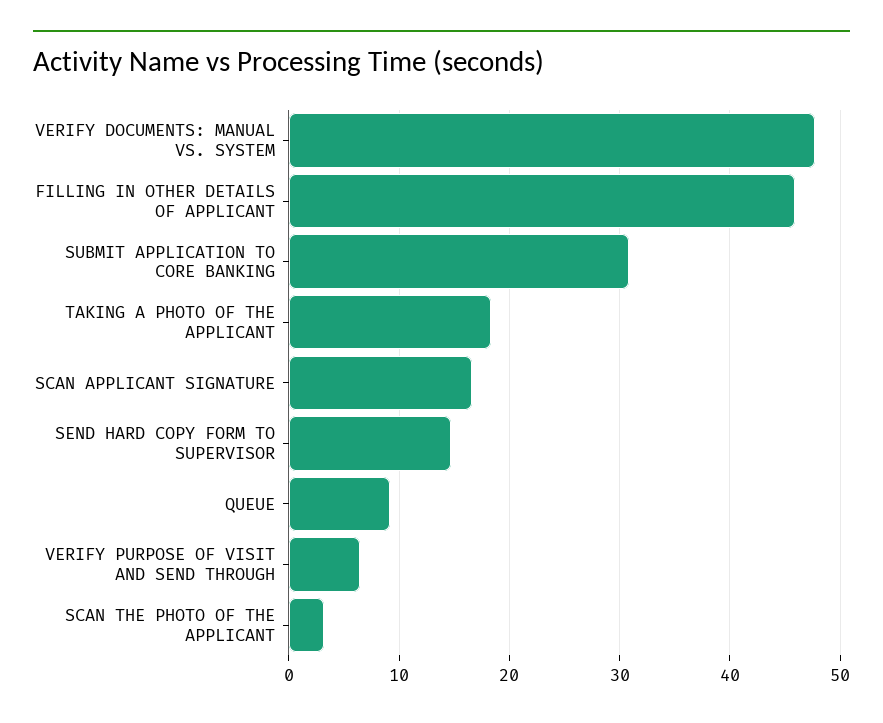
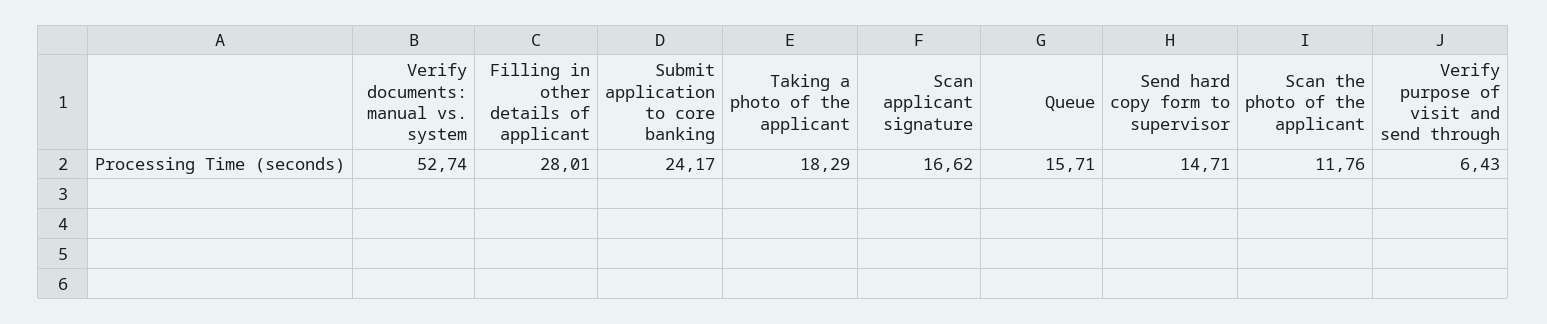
VERIFY DOCUMENTS: MANUAL VS. SYSTEM: 48 -> 52.74
FILLING IN OTHER DETAILS OF APPLICANT: 46 -> 28.01
SUBMIT APPLICATION TO CORE BANKING: 31 -> 24.17
QUEUE: 9 -> 15.71
SCAN THE PHOTO OF THE APPLICANT: 3 -> 11.76

